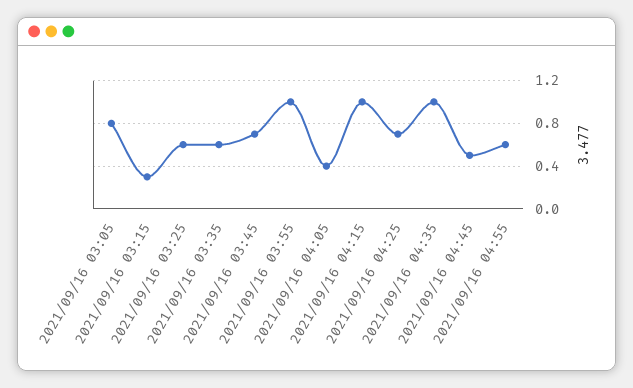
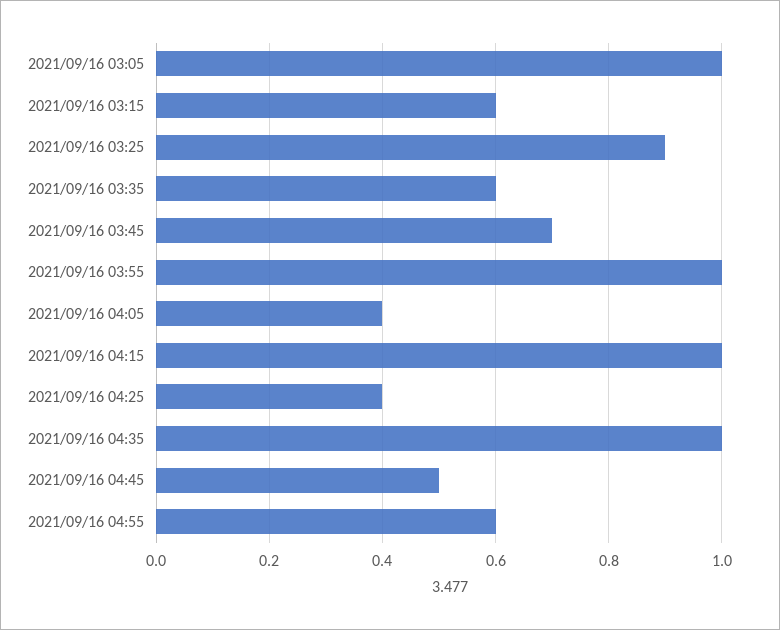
2021/09/16 03:05: 0.8 -> 1
2021/09/16 03:15: 0.3 -> 0.6
2021/09/16 03:25: 0.6 -> 0.9
2021/09/16 04:25: 0.7 -> 0.4

